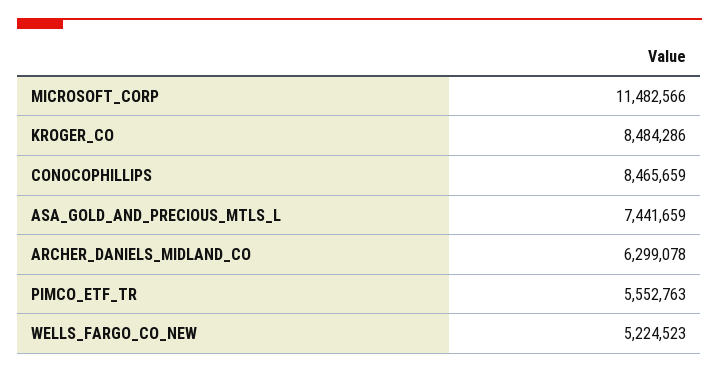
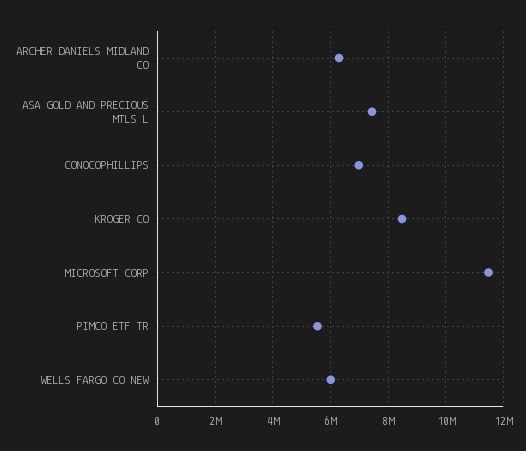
CONOCOPHILLIPS: 8465659 -> 7000000
WELLS_FARGO_CO_NEW: 5224523 -> 6000000

